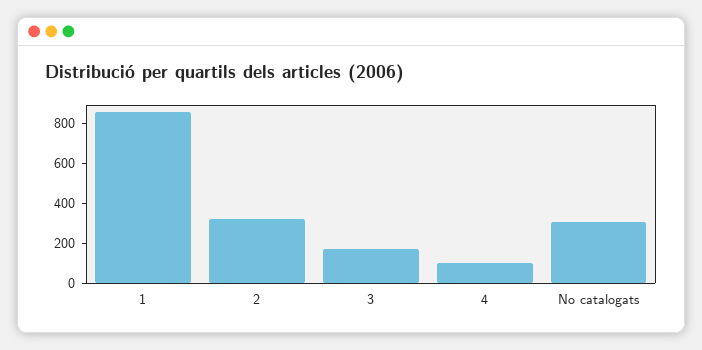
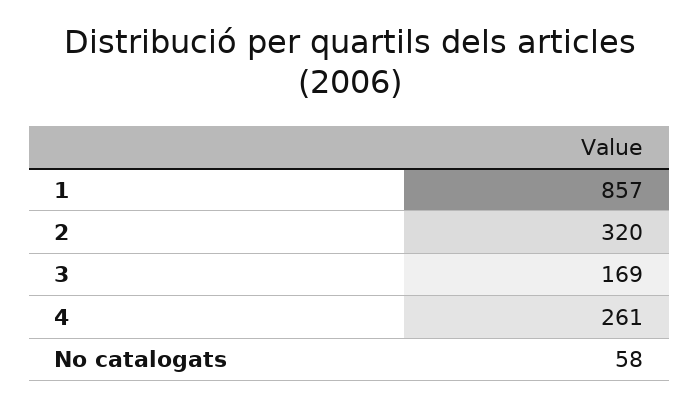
4: 100 -> 261
No catalogats: 300 -> 58

